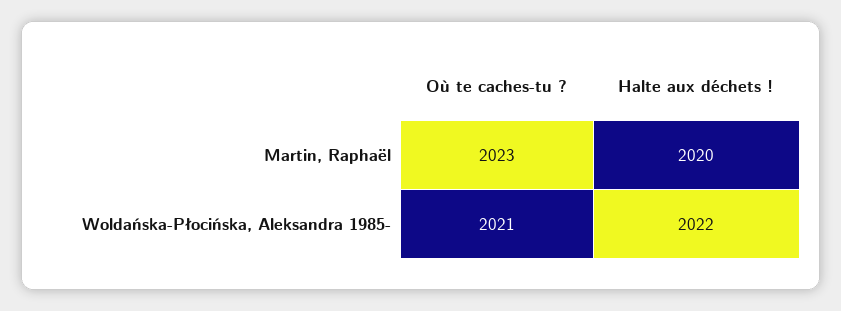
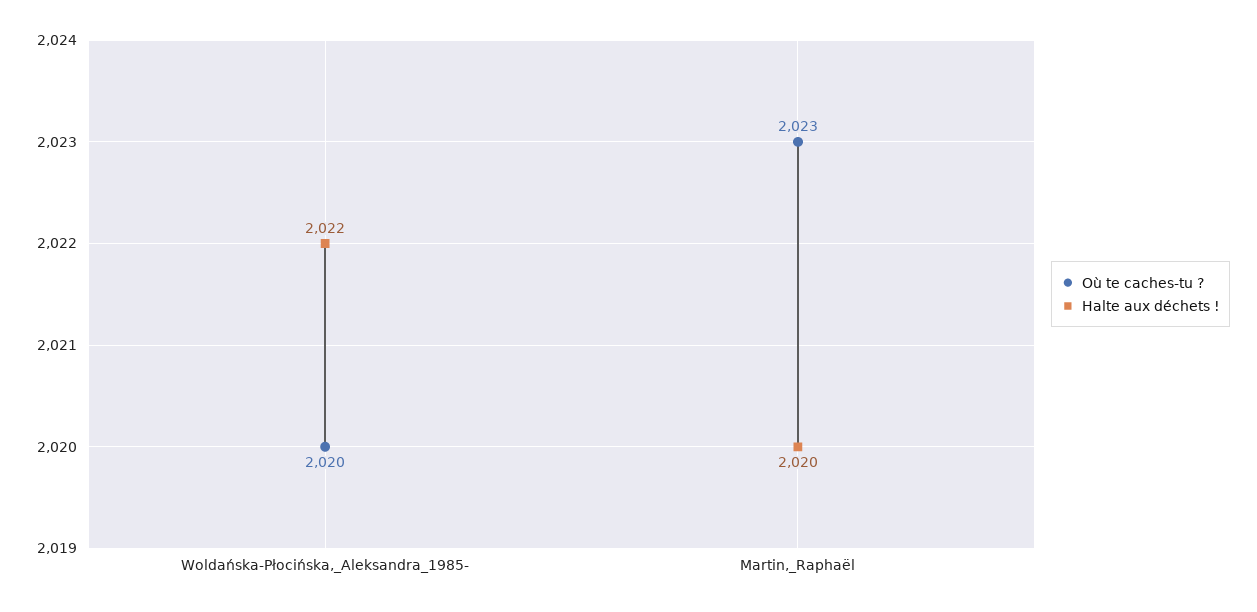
Où te caches-tu ?, Woldańska-Płocińska, Aleksandra 1985-: 2021 -> 2020

